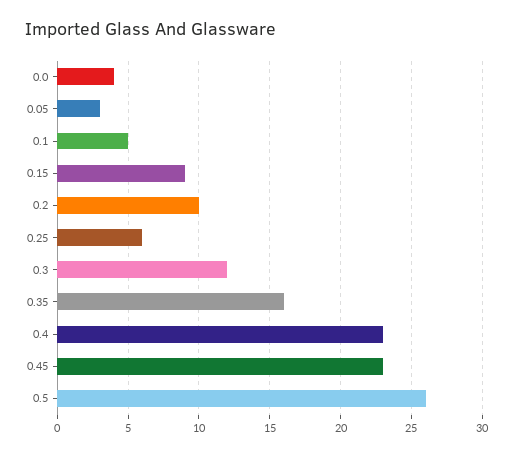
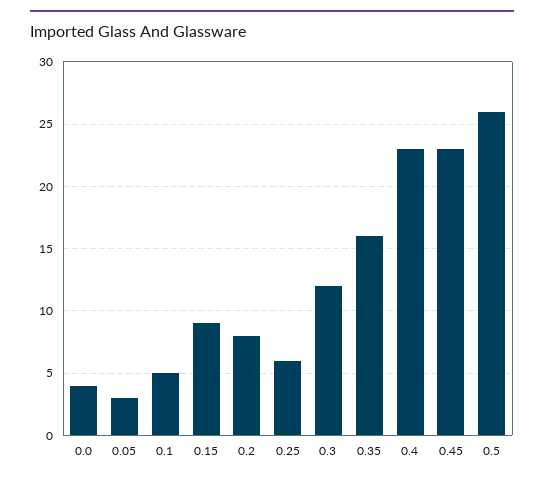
0.2: 10 -> 8

